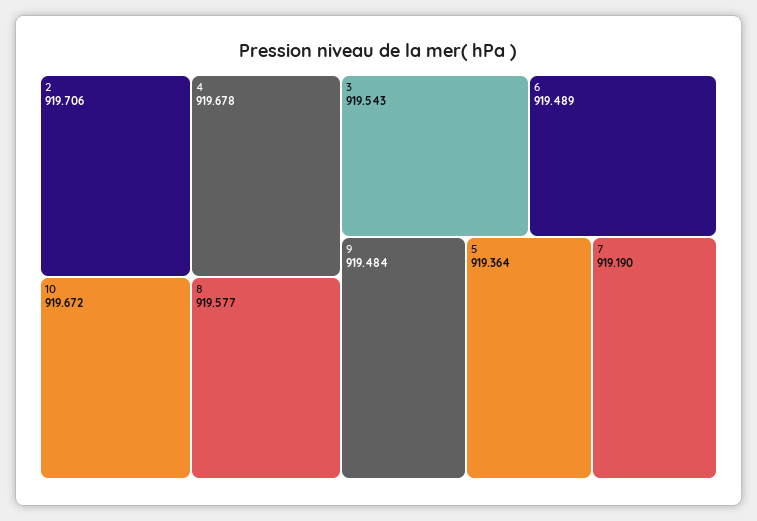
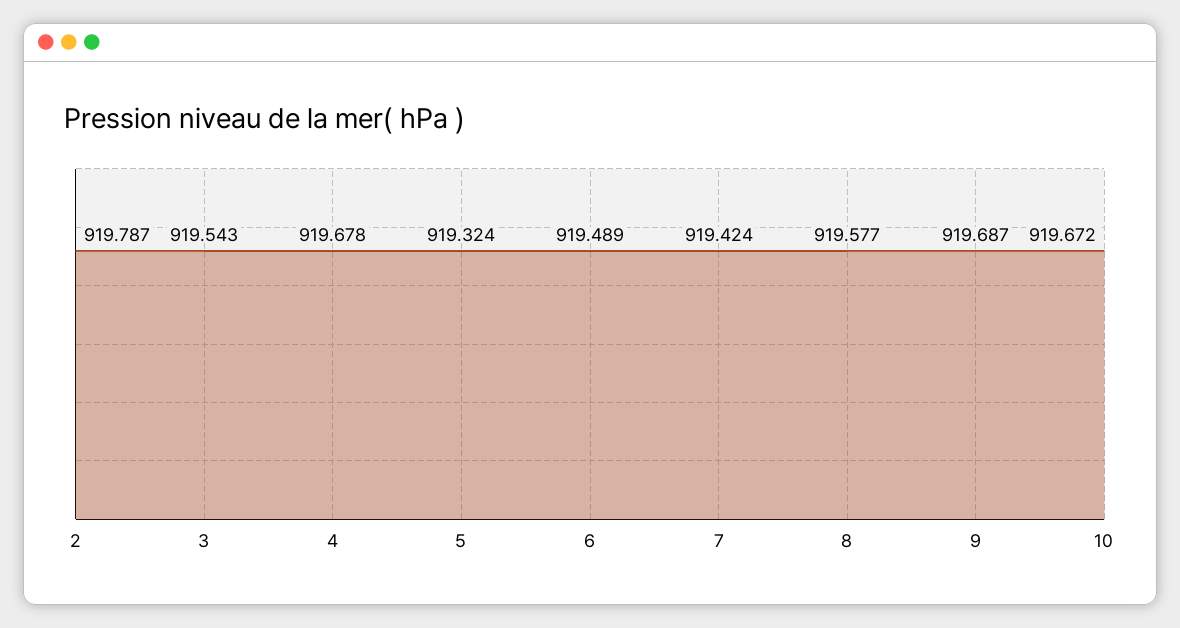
2: 919.706 -> 919.787
9: 919.484 -> 919.687
5: 919.364 -> 919.324
7: 919.19 -> 919.424

